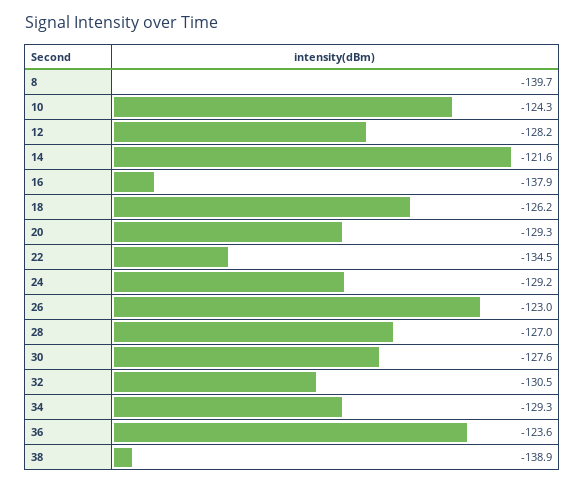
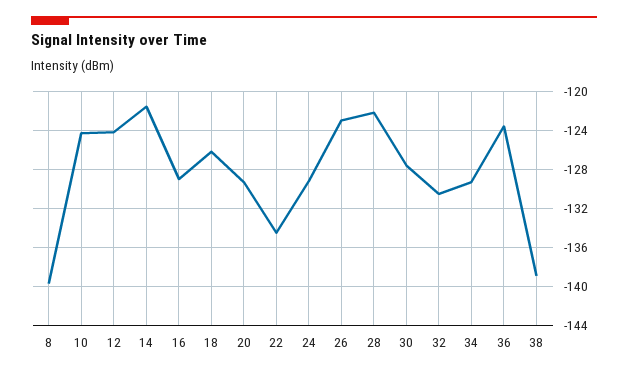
12: -128.2 -> -124
16: -137.9 -> -129
28: -127 -> -122

